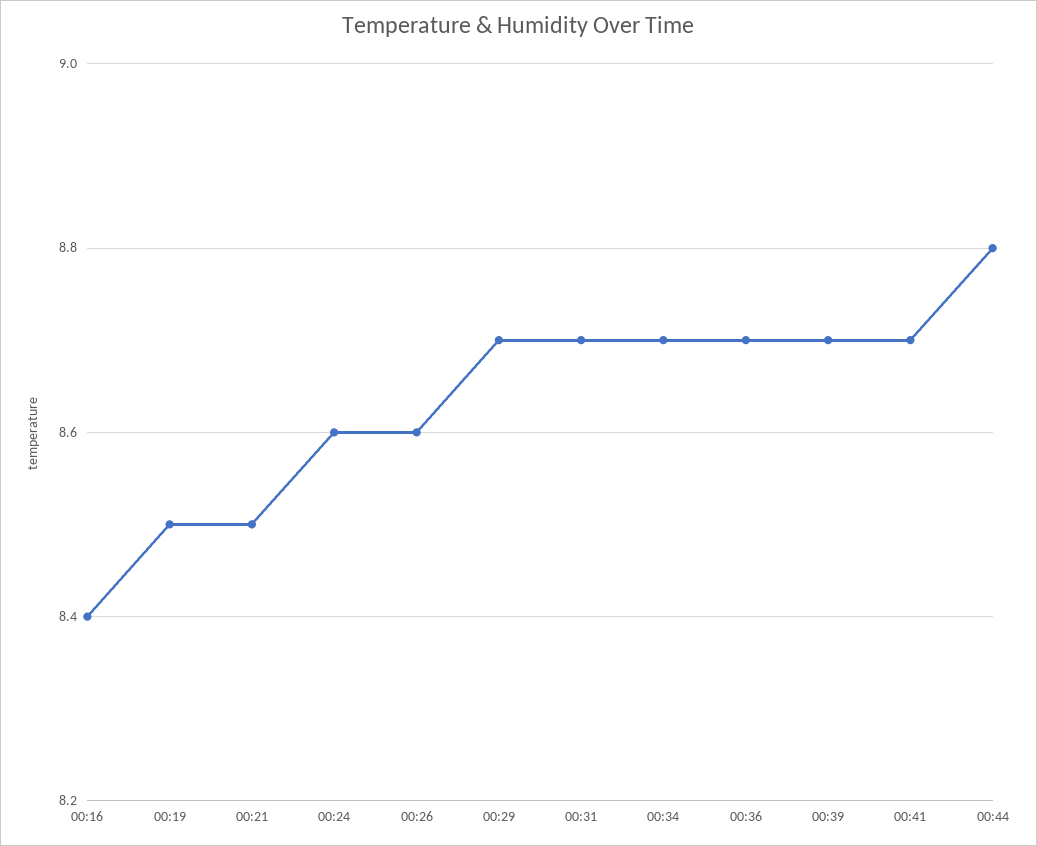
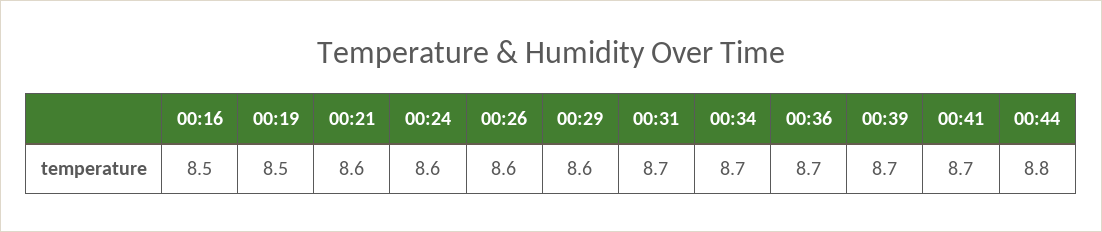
00:16: 8.4 -> 8.5
00:21: 8.5 -> 8.6
00:29: 8.7 -> 8.6

